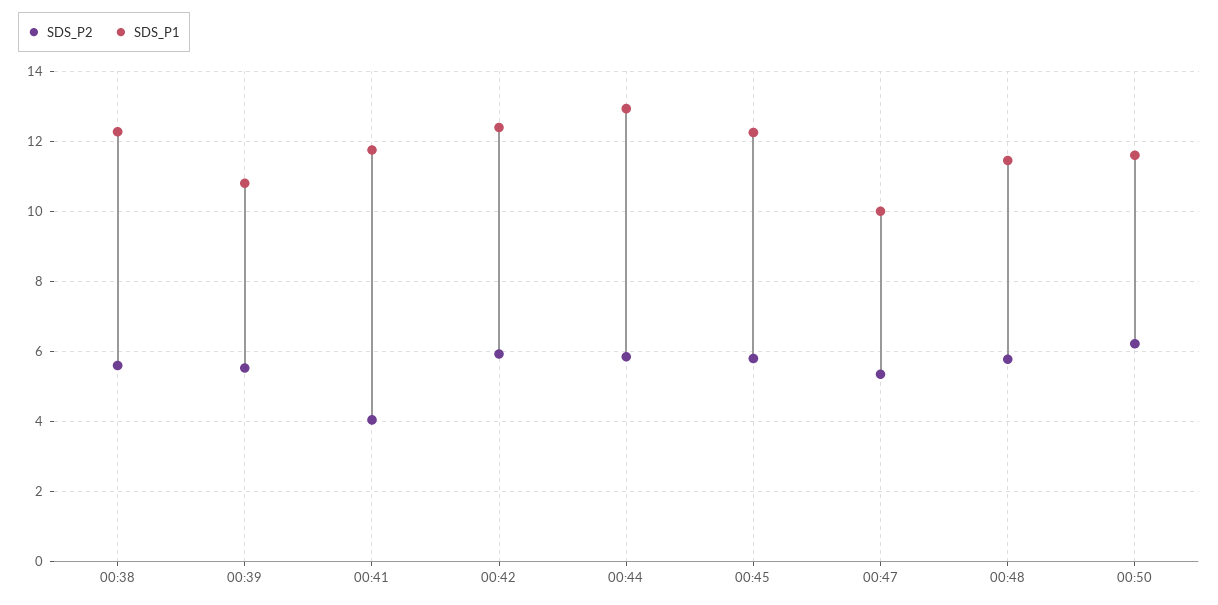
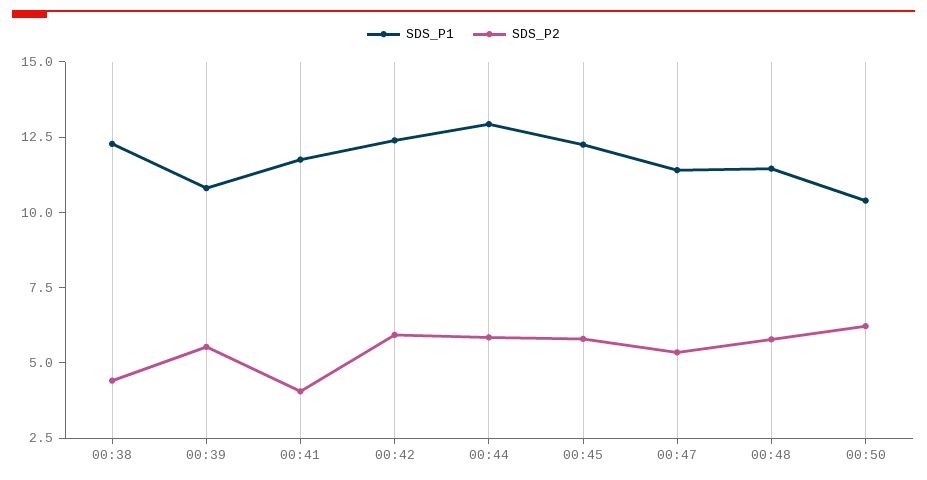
SDS_P2, 00:38: 5.6 -> 4.5
SDS_P1, 00:47: 10 -> 11.5
SDS_P1, 00:50: 11.6 -> 10.5

